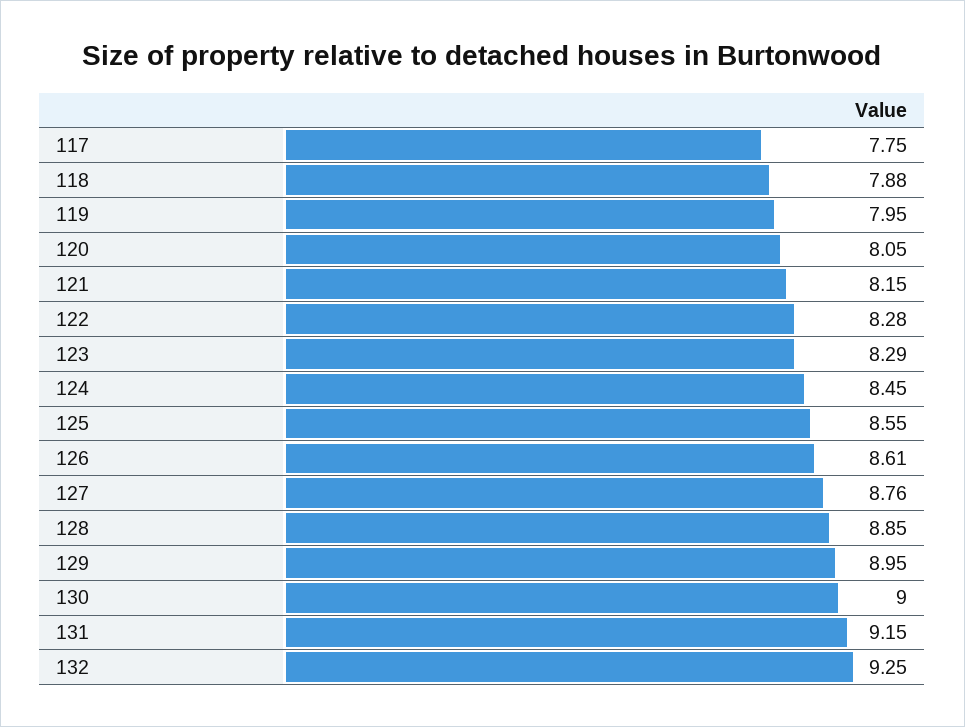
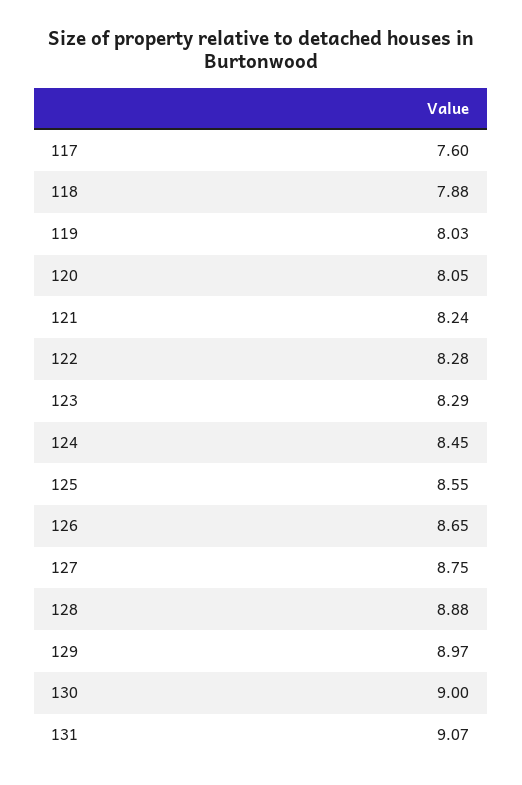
117: 7.75 -> 7.6
119: 7.95 -> 8.03
121: 8.15 -> 8.24
126: 8.61 -> 8.65
127: 8.76 -> 8.75
128: 8.85 -> 8.88
129: 8.95 -> 8.97
131: 9.15 -> 9.07
132: 9.25 -> none

